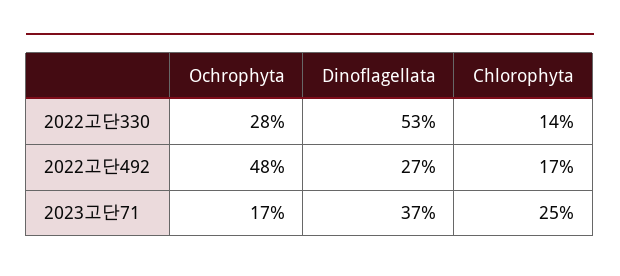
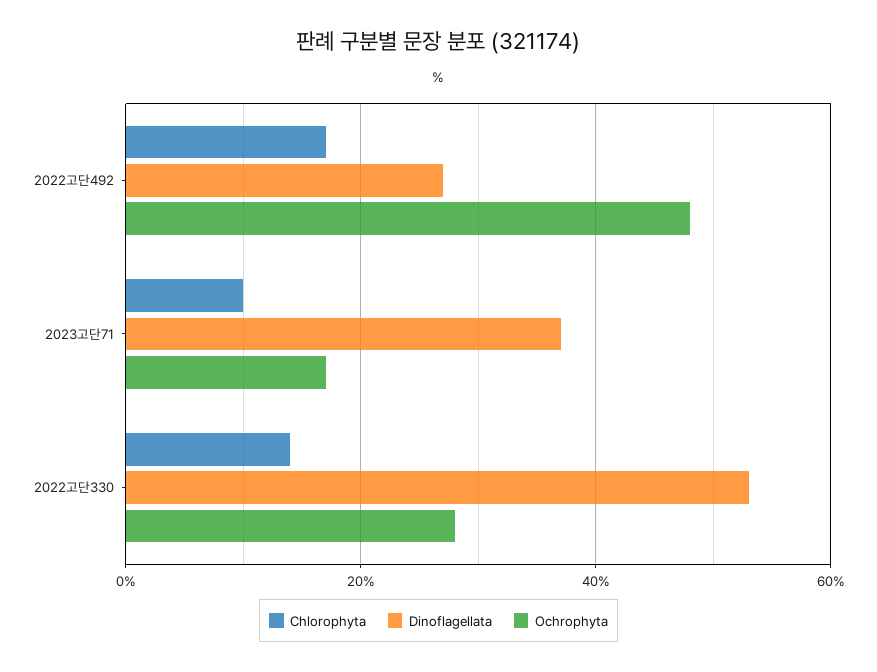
Chlorophyta, 2023고단71: 25 -> 10

